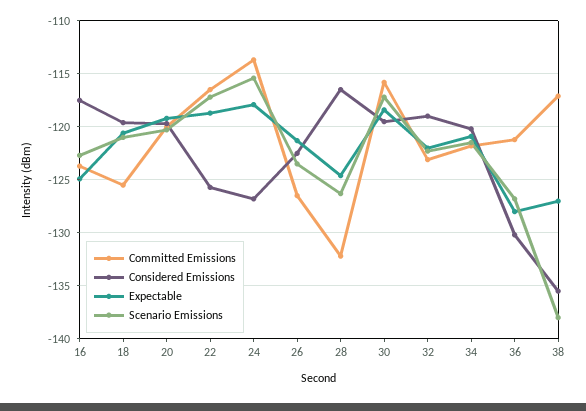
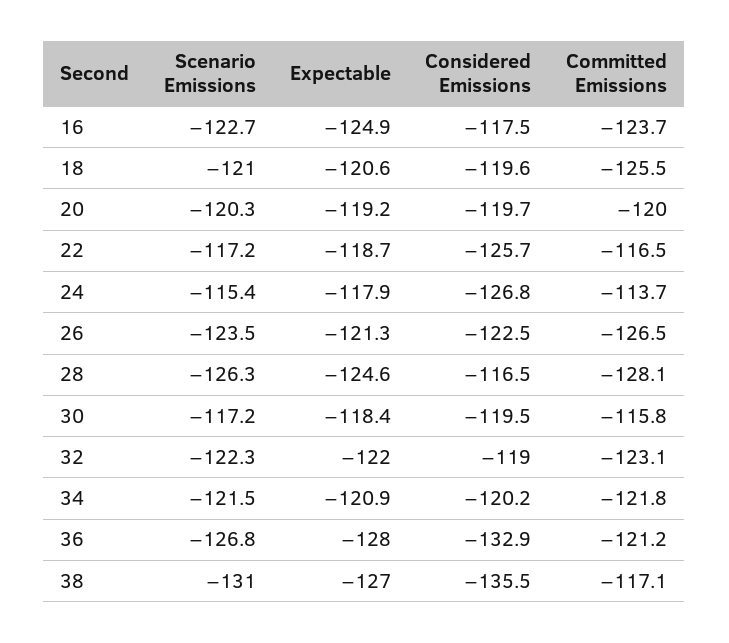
Committed Emissions, 28: -132 -> -128.1
Considered Emissions, 36: -130 -> -132.9
Scenario Emissions, 38: -138 -> -131

